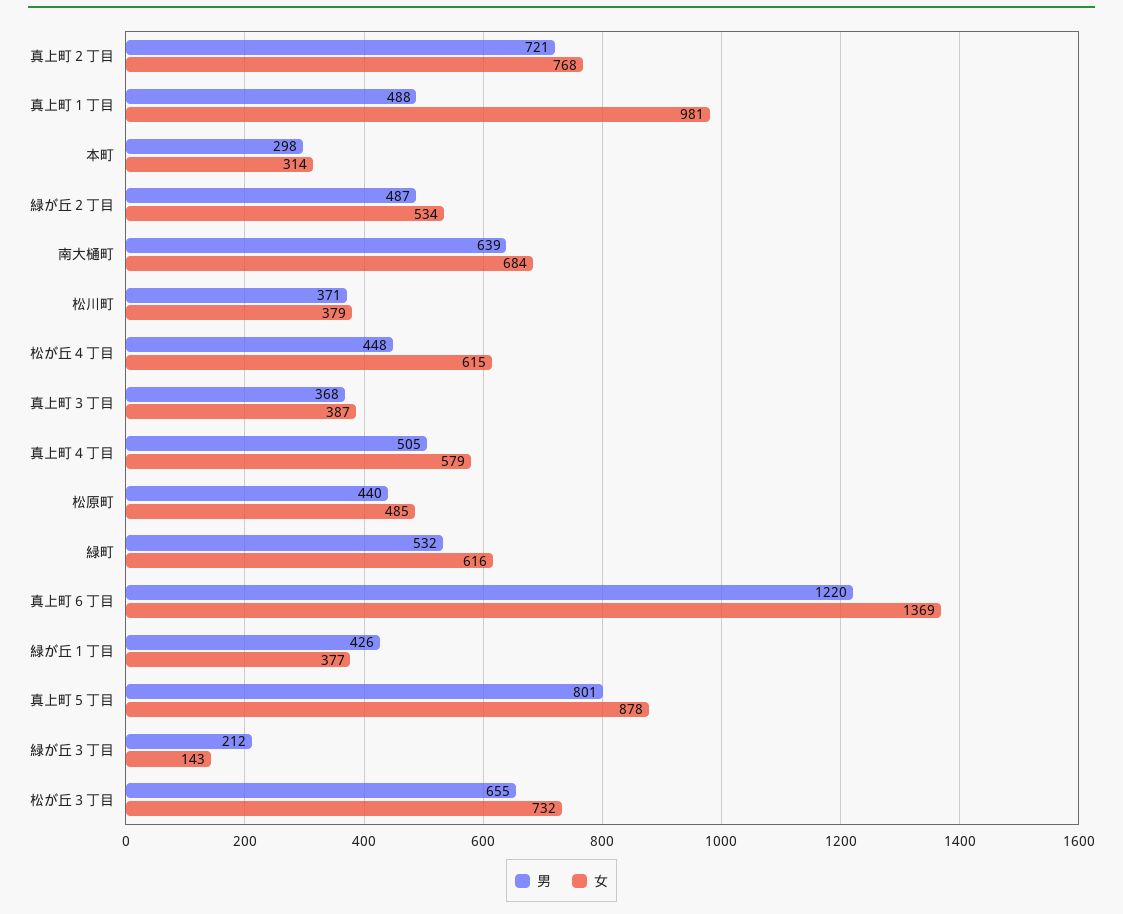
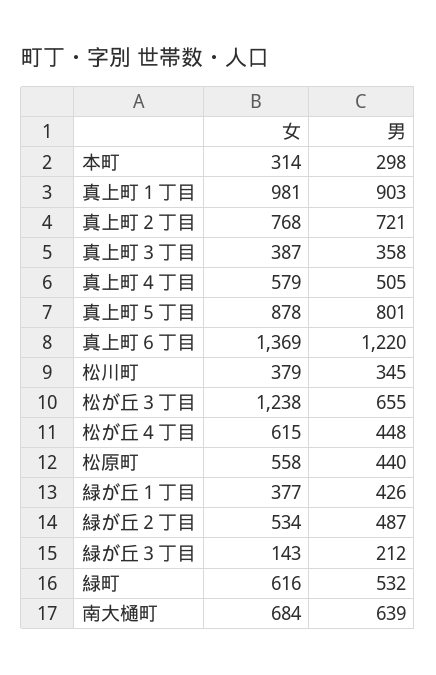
男, 真上町１丁目: 488 -> 903
男, 松川町: 371 -> 345
男, 真上町３丁目: 368 -> 358
女, 松原町: 485 -> 558
女, 松が丘３丁目: 732 -> 1238

